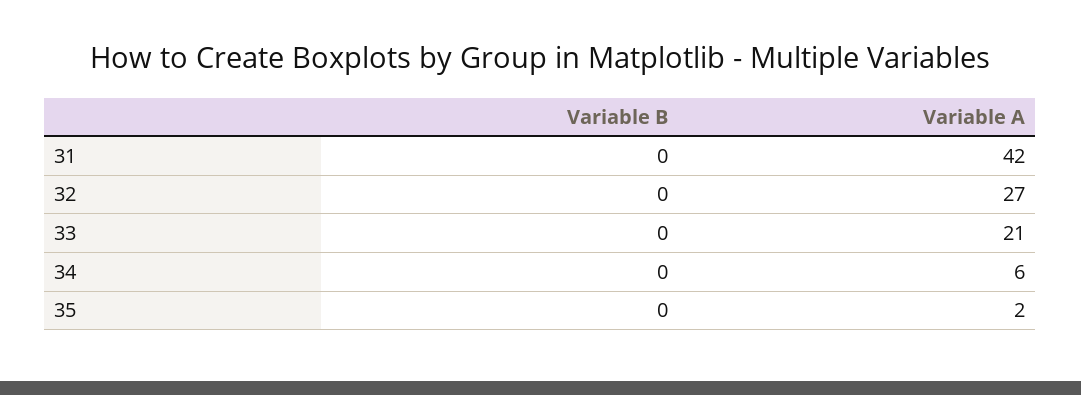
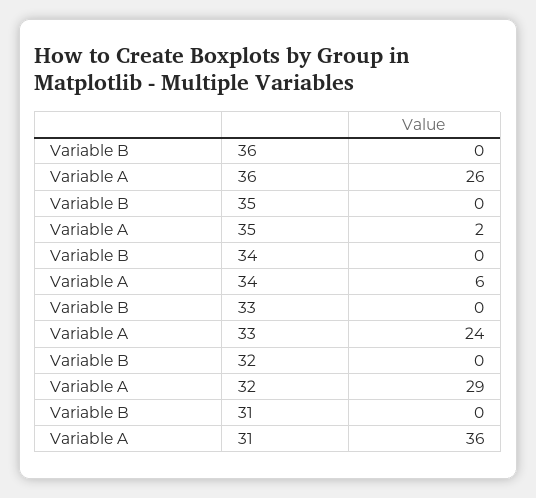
Variable A, 31: 42 -> 36
Variable A, 32: 27 -> 29
Variable A, 33: 21 -> 24
Variable B, 36: none -> 0
Variable A, 36: none -> 26

